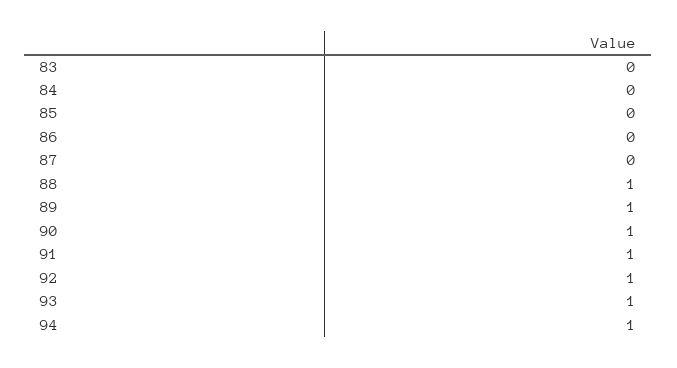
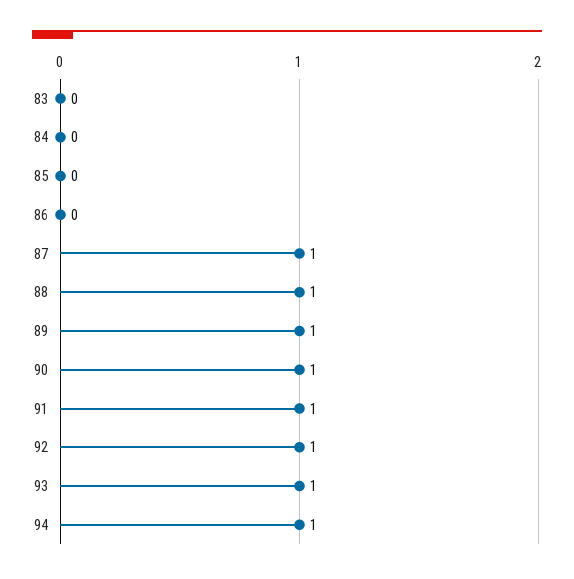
87: 0 -> 1

